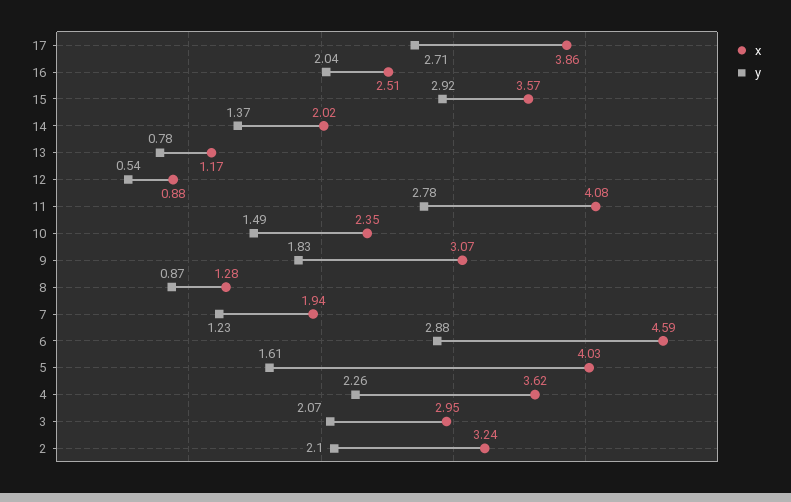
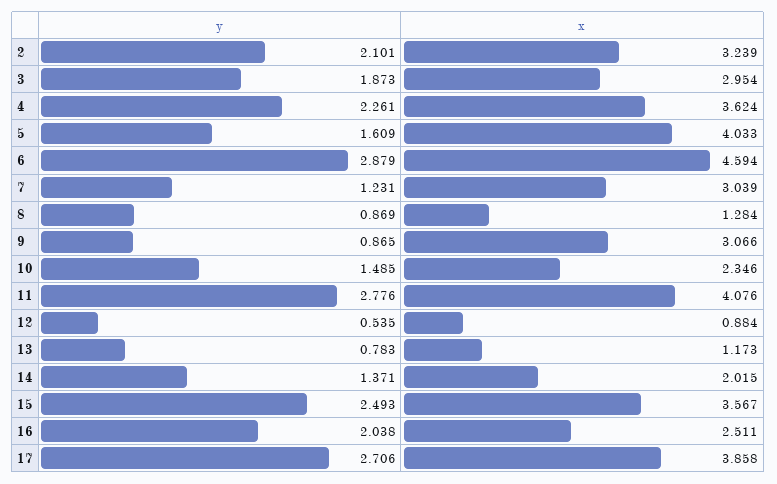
y, 15: 2.92 -> 2.493
y, 9: 1.83 -> 0.865
x, 7: 1.94 -> 3.039
y, 3: 2.07 -> 1.873

